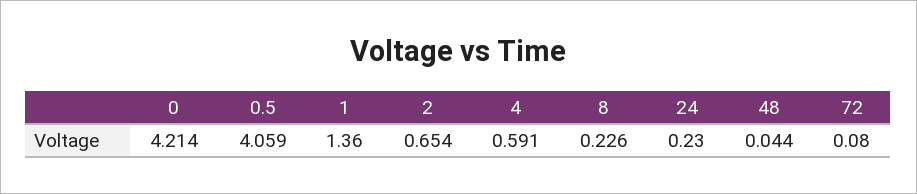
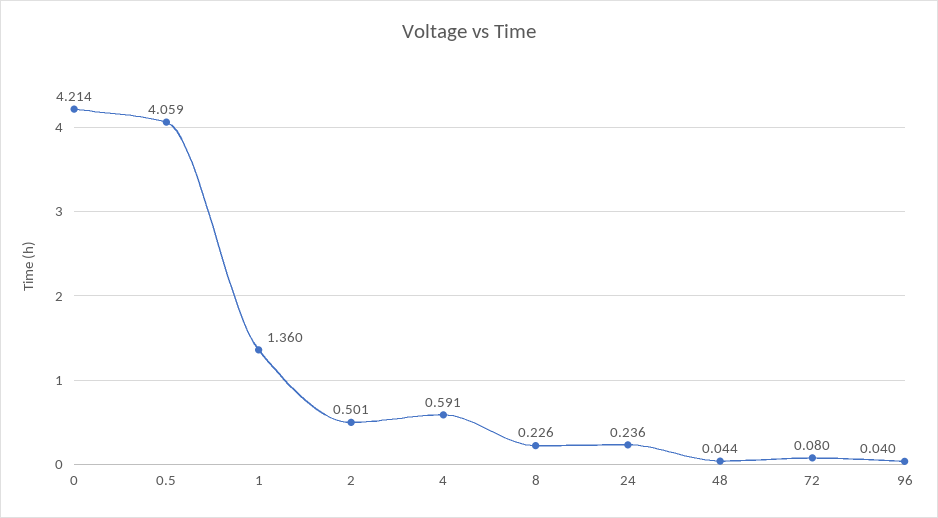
2: 0.654 -> 0.501
24: 0.23 -> 0.236
96: none -> 0.04

